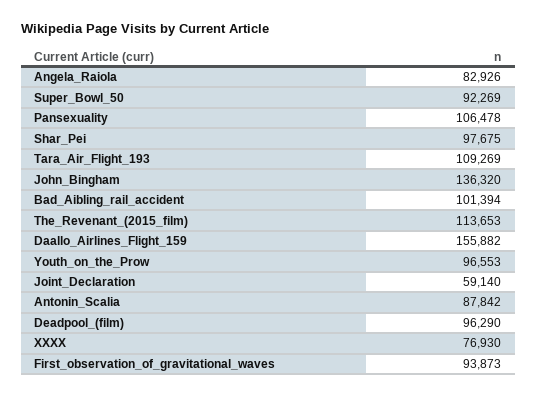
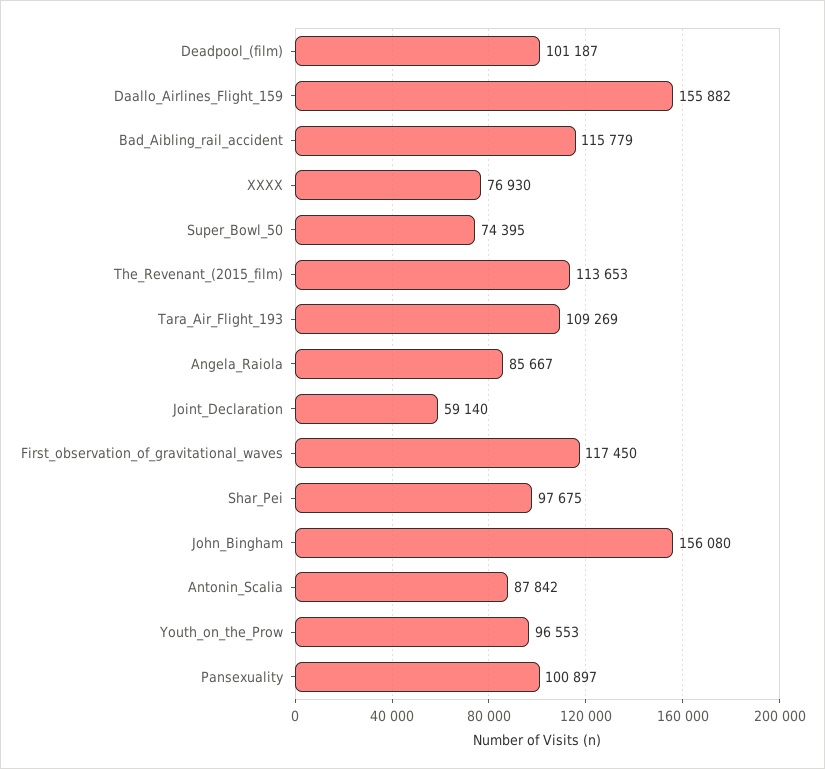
Angela_Raiola: 82926 -> 85667
Super_Bowl_50: 92269 -> 74395
Pansexuality: 106478 -> 100897
John_Bingham: 136320 -> 156080
Bad_Aibling_rail_accident: 101394 -> 115779
Deadpool_(film): 96290 -> 101187
First_observation_of_gravitational_waves: 93873 -> 117450

